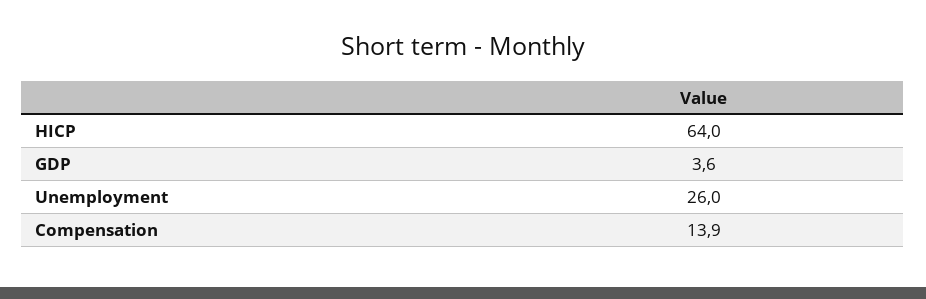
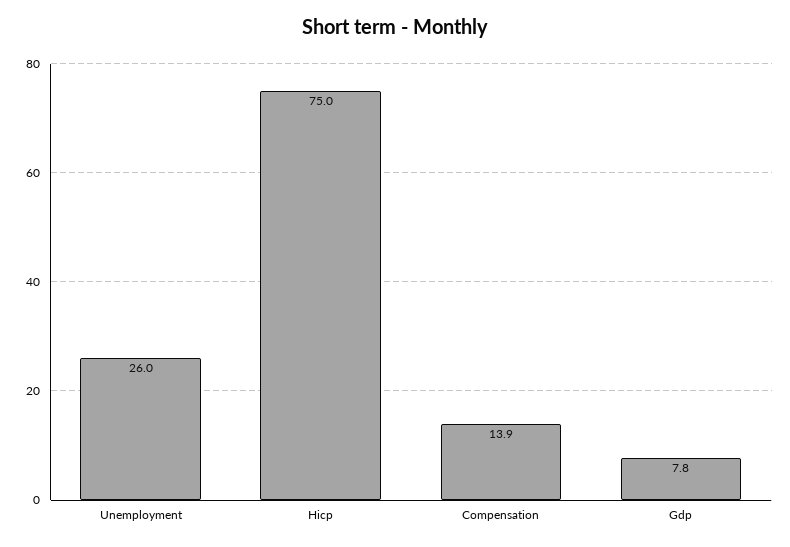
HICP: 64 -> 75
GDP: 3.6 -> 7.8

